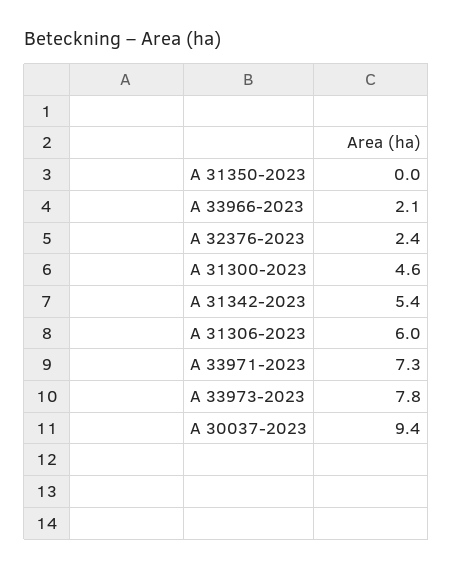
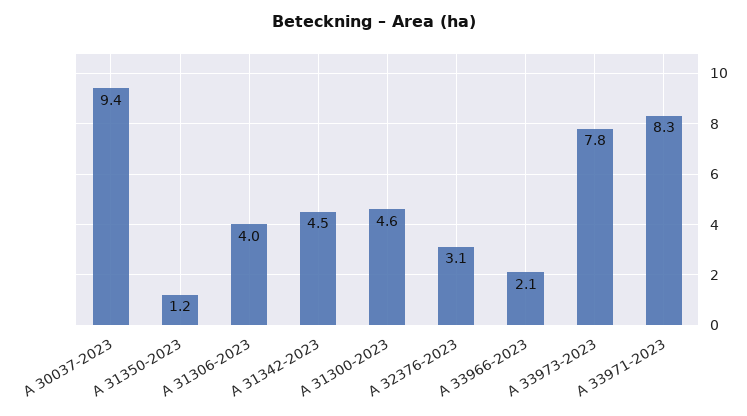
A 31350-2023: 0 -> 1.2
A 32376-2023: 2.4 -> 3.1
A 31342-2023: 5.4 -> 4.5
A 31306-2023: 6 -> 4
A 33971-2023: 7.3 -> 8.3

